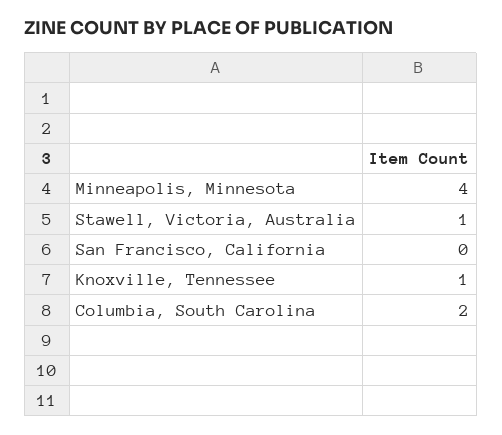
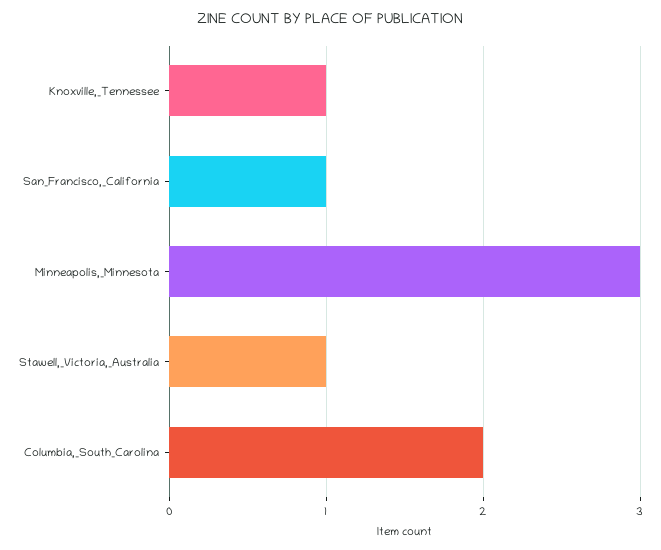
Minneapolis, Minnesota: 4 -> 3
San Francisco, California: 0 -> 1

